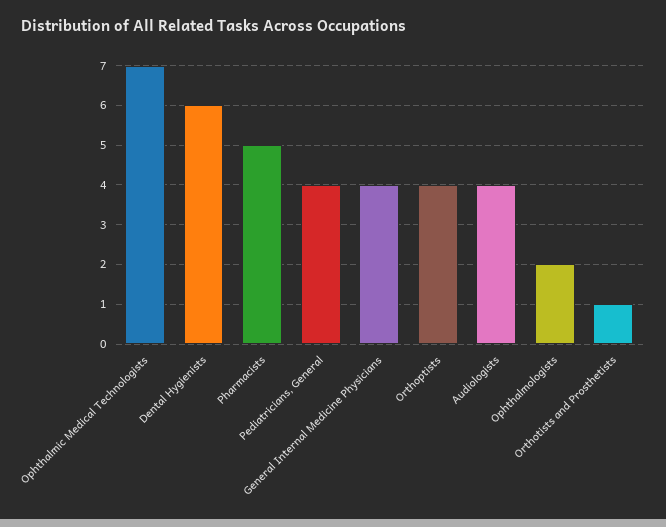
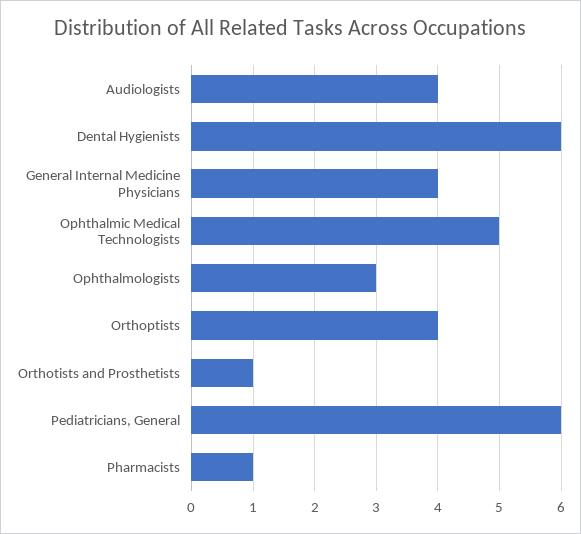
Ophthalmic Medical Technologists: 7 -> 5
Pharmacists: 5 -> 1
Pediatricians, General: 4 -> 6
Ophthalmologists: 2 -> 3

